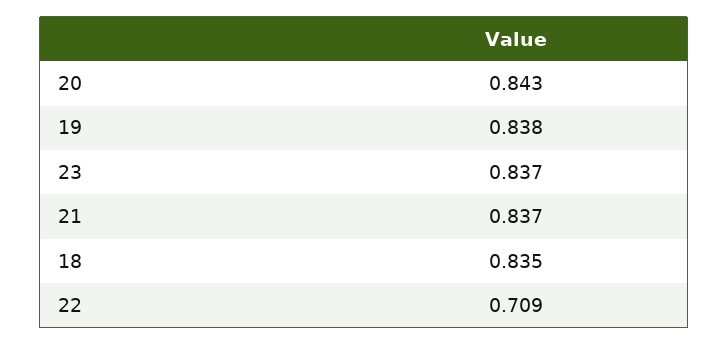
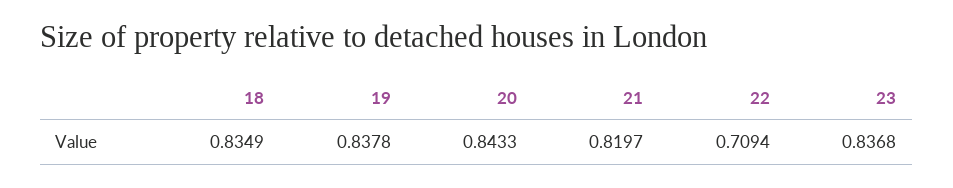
21: 0.837 -> 0.8197

